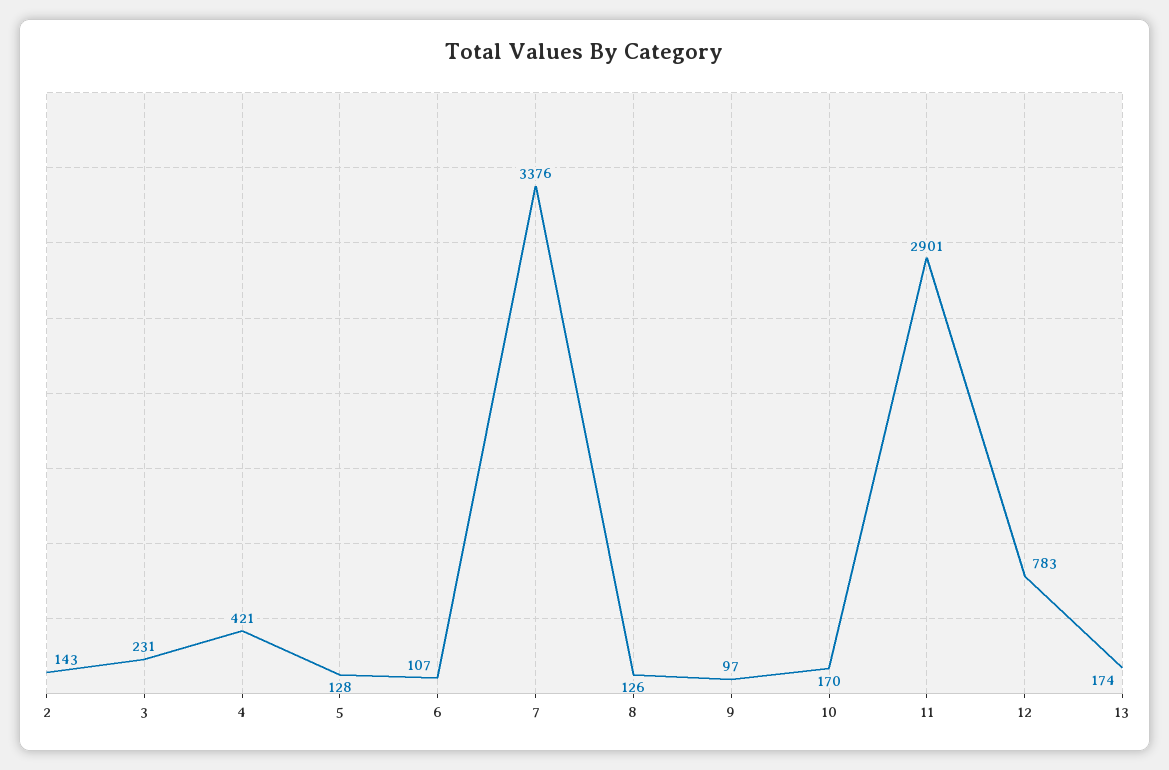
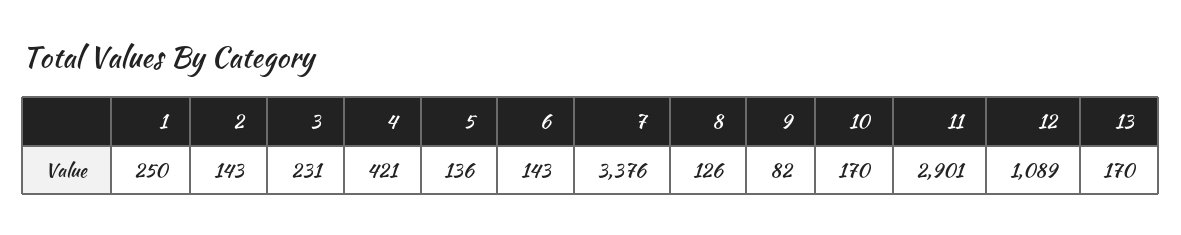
5: 128 -> 136
6: 107 -> 143
9: 97 -> 82
12: 783 -> 1089
13: 174 -> 170
1: none -> 250

